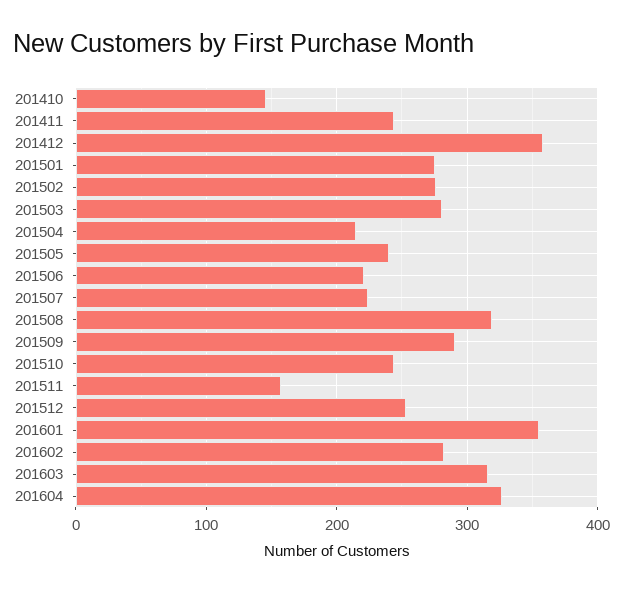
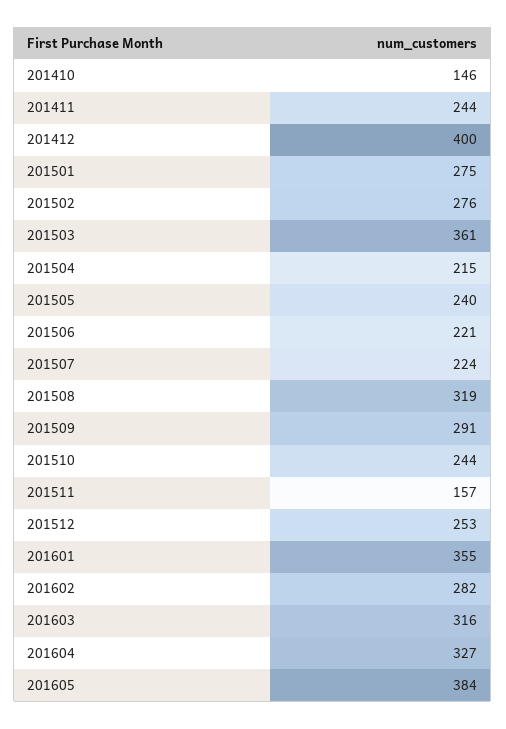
201412: 360 -> 400
201503: 280 -> 361
201605: none -> 384

